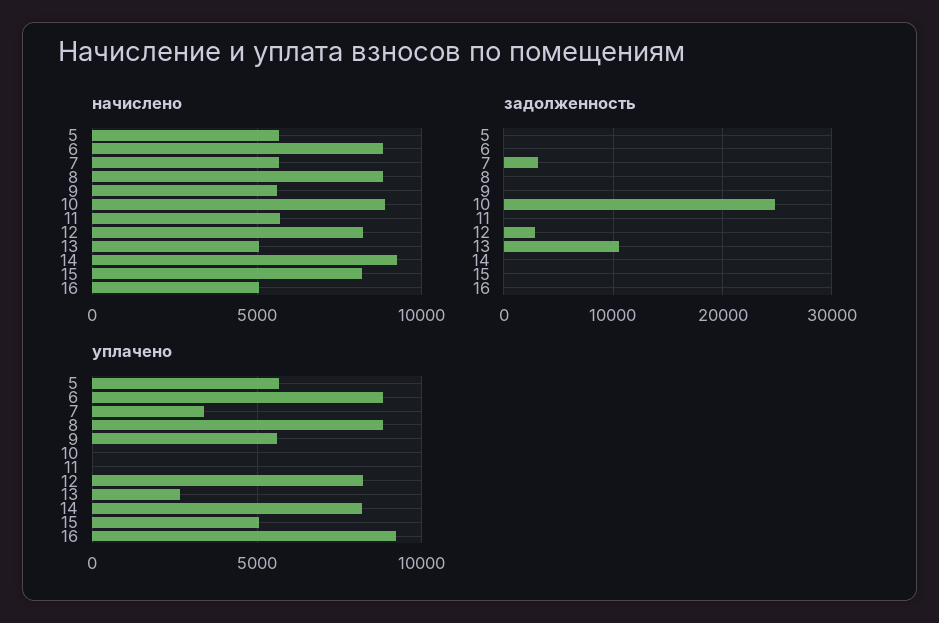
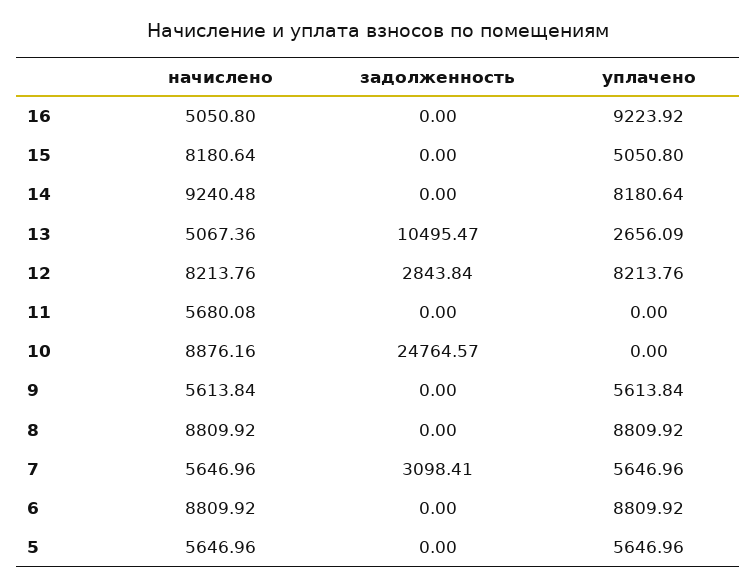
уплачено, 7: 3500 -> 5646.96

